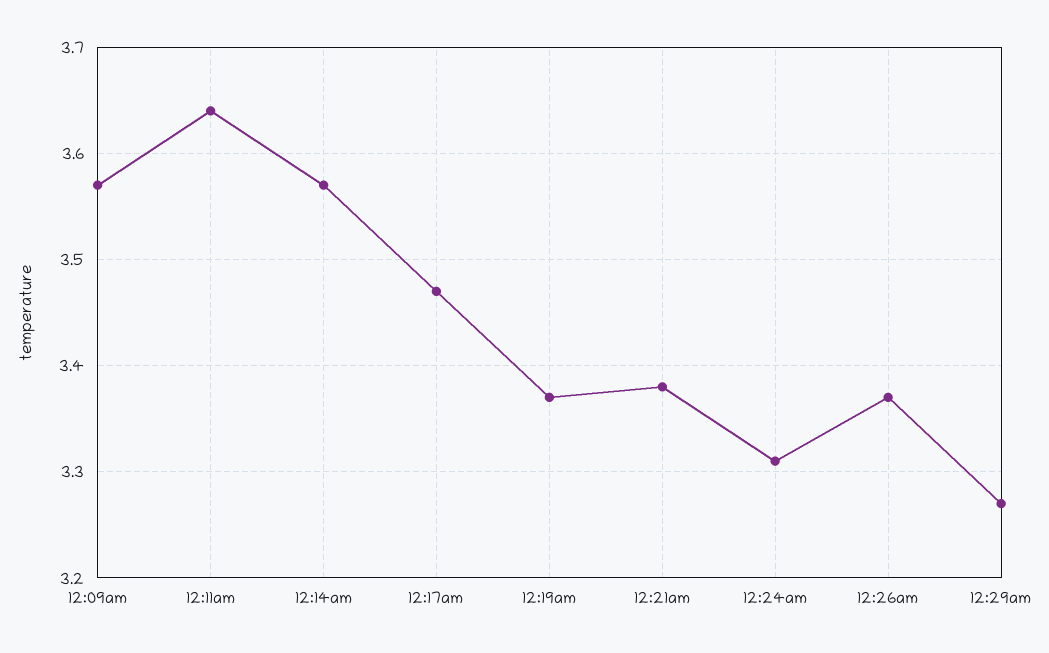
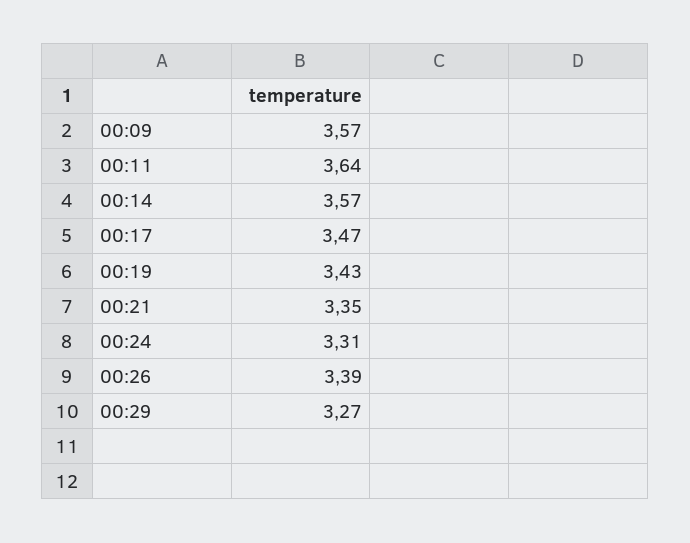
12:19am: 3.37 -> 3.43
12:21am: 3.38 -> 3.35
12:26am: 3.37 -> 3.39

